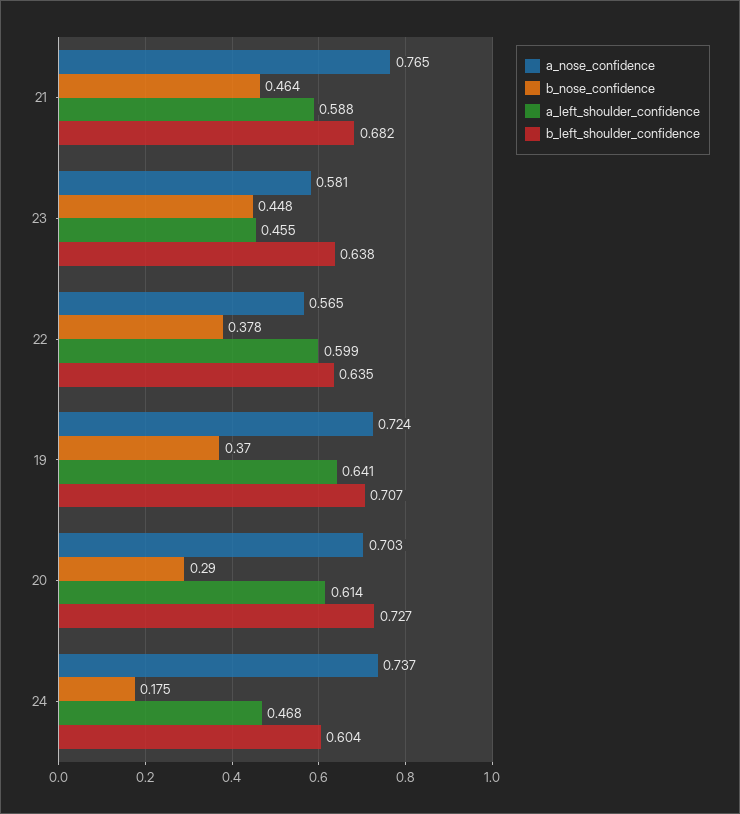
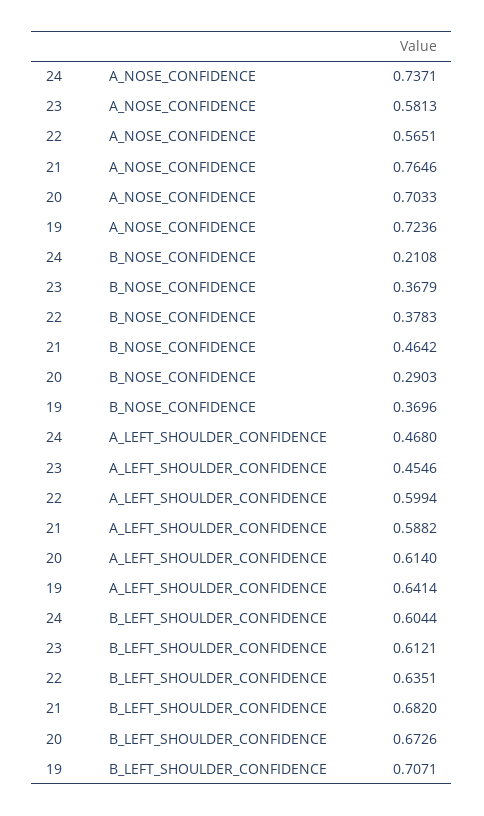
b_nose_confidence, 23: 0.448 -> 0.3679
b_left_shoulder_confidence, 23: 0.638 -> 0.6121
b_left_shoulder_confidence, 20: 0.727 -> 0.6726
b_nose_confidence, 24: 0.175 -> 0.2108

